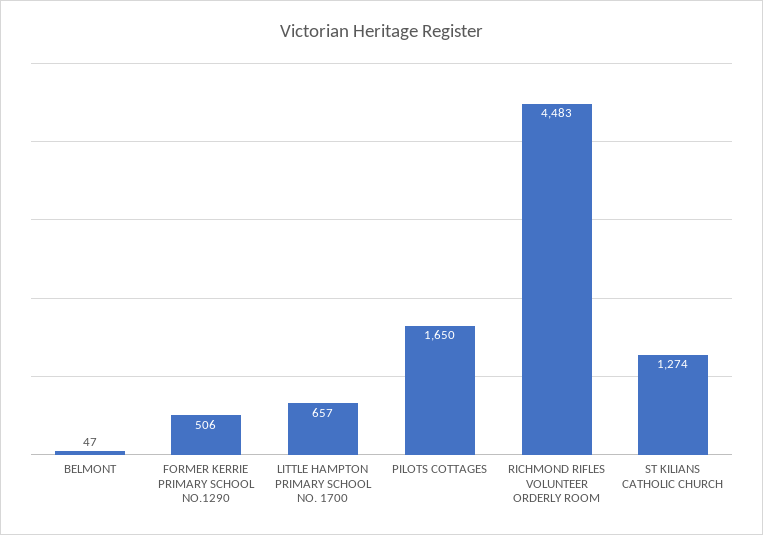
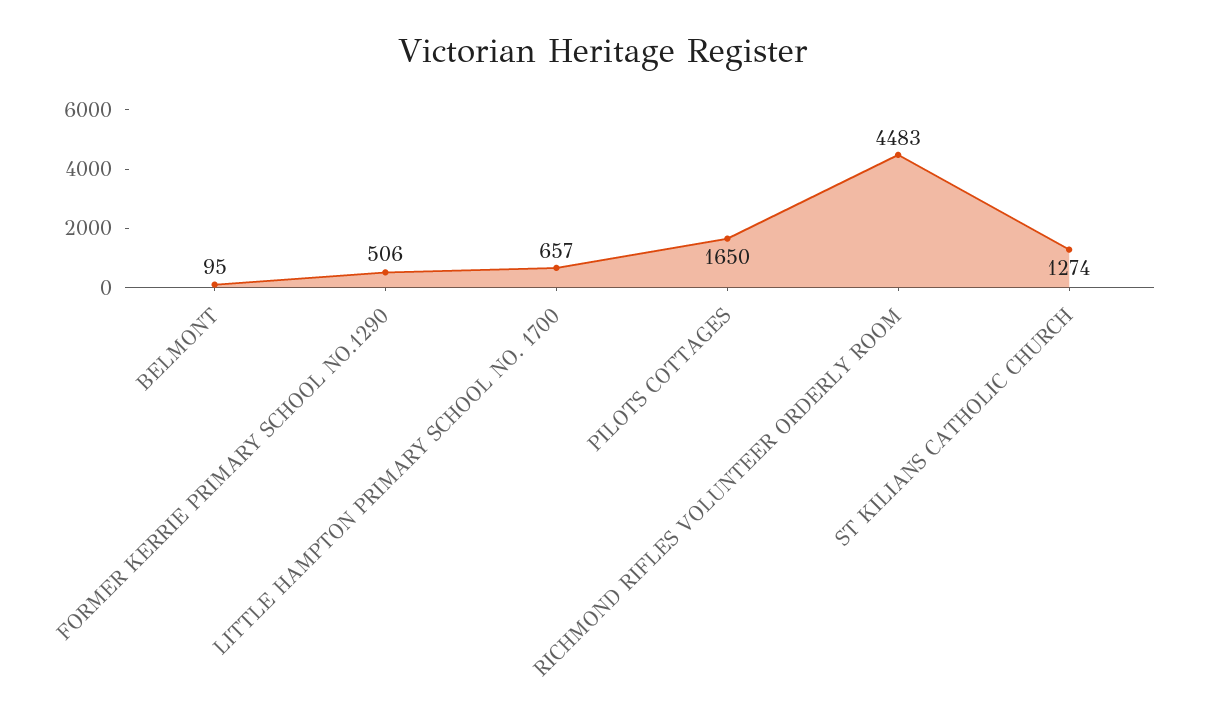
BELMONT: 47 -> 95

